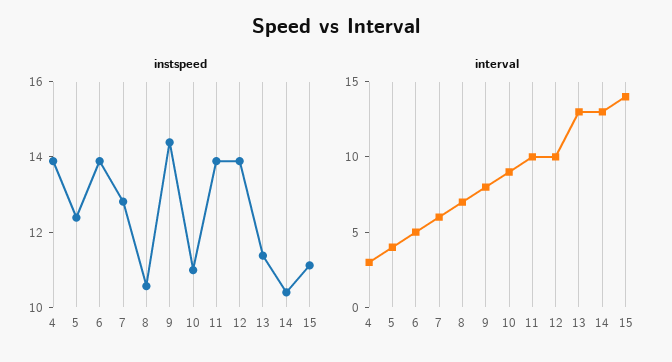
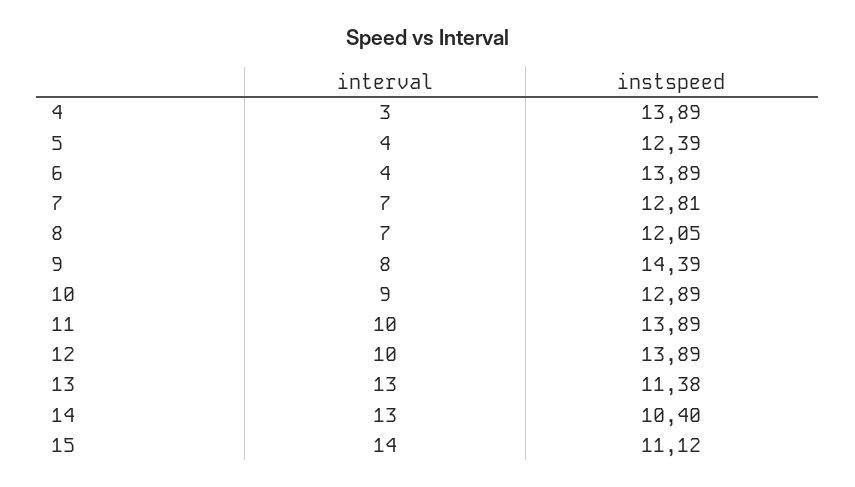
instspeed, 8: 10.5 -> 12.05
instspeed, 10: 11 -> 12.89
interval, 6: 5 -> 4
interval, 7: 6 -> 7

